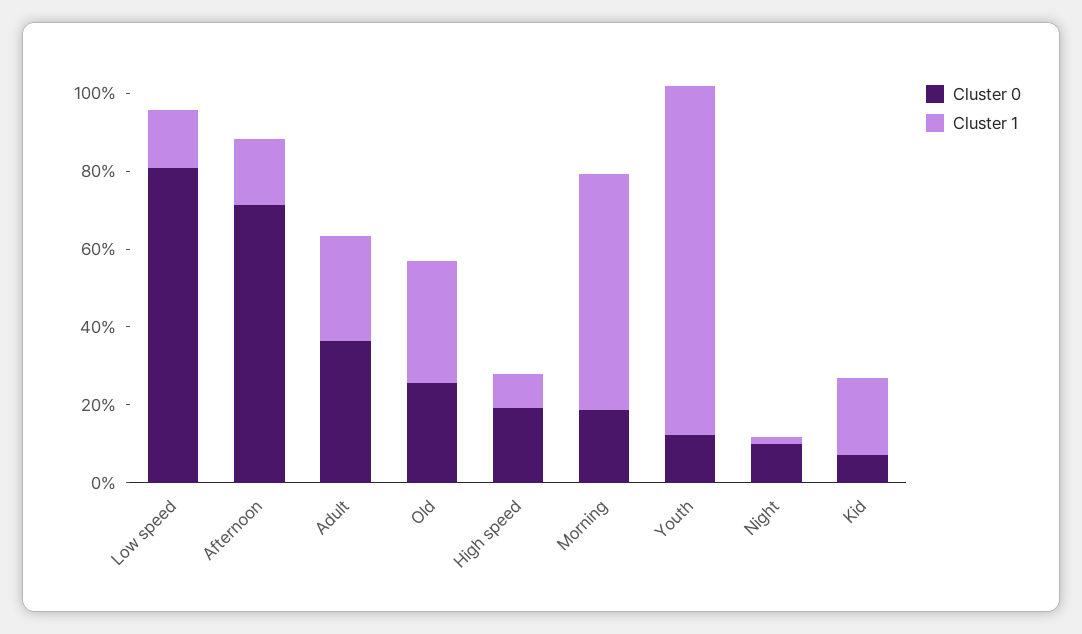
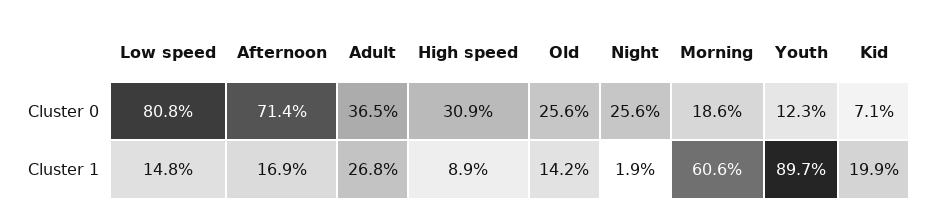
Cluster 1, Old: 30 -> 14.2
Cluster 0, High speed: 20 -> 30.9
Cluster 0, Night: 10 -> 25.6

